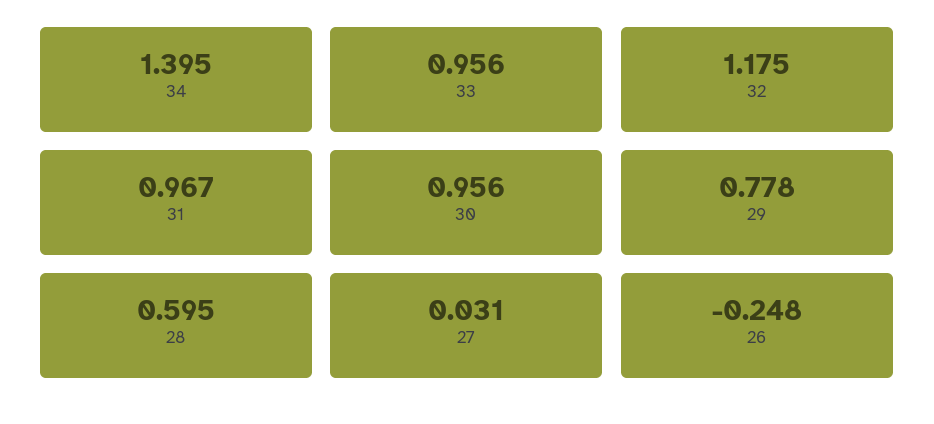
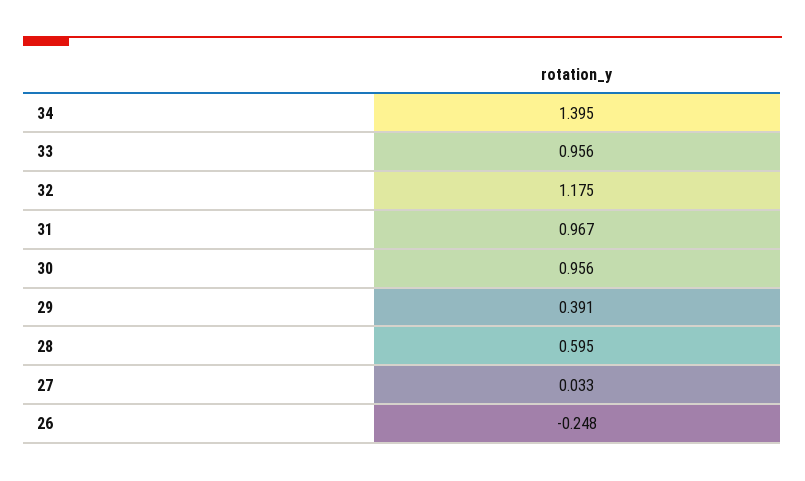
29: 0.778 -> 0.391
27: 0.031 -> 0.033

